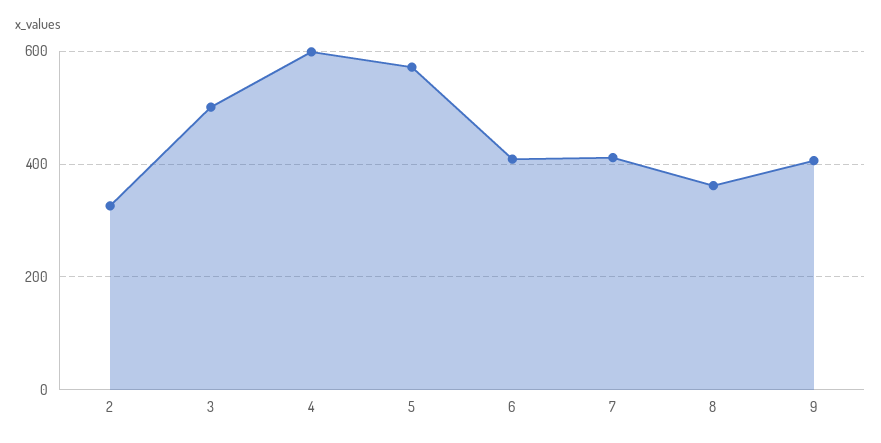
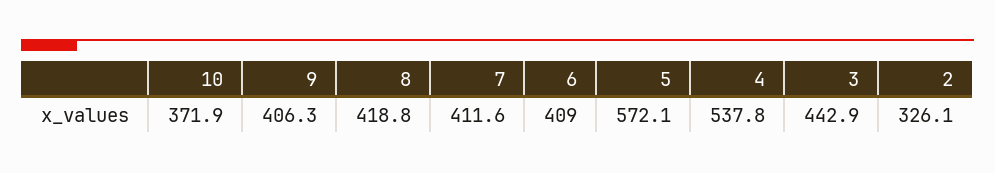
3: 500 -> 442.9
4: 600 -> 537.8
8: 360 -> 418.8
10: none -> 371.9

